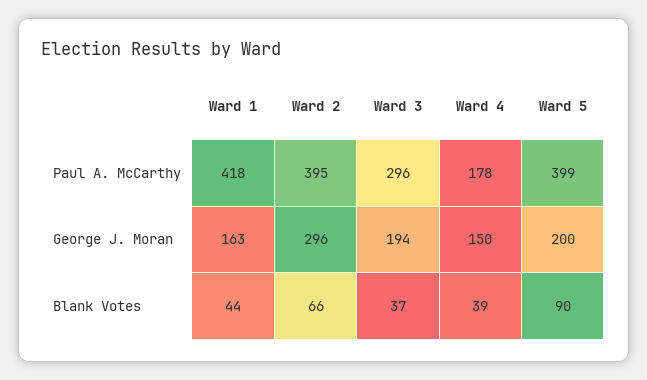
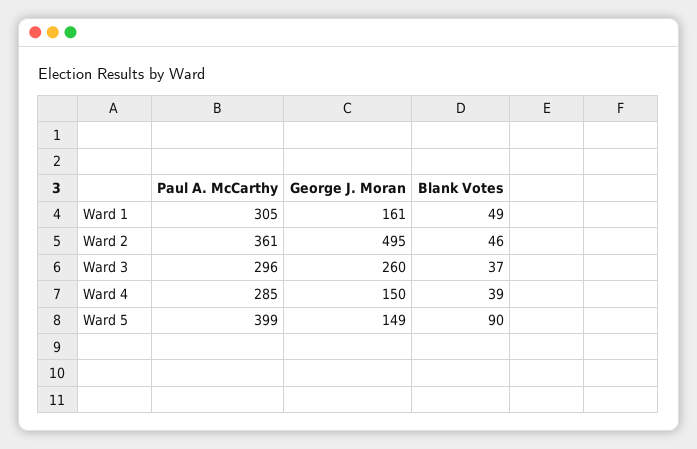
Ward 1, Paul A. McCarthy: 418 -> 305
Ward 2, Paul A. McCarthy: 395 -> 361
Ward 4, Paul A. McCarthy: 178 -> 285
Ward 1, George J. Moran: 163 -> 161
Ward 2, George J. Moran: 296 -> 495
Ward 3, George J. Moran: 194 -> 260
Ward 5, George J. Moran: 200 -> 149
Ward 1, Blank Votes: 44 -> 49
Ward 2, Blank Votes: 66 -> 46

